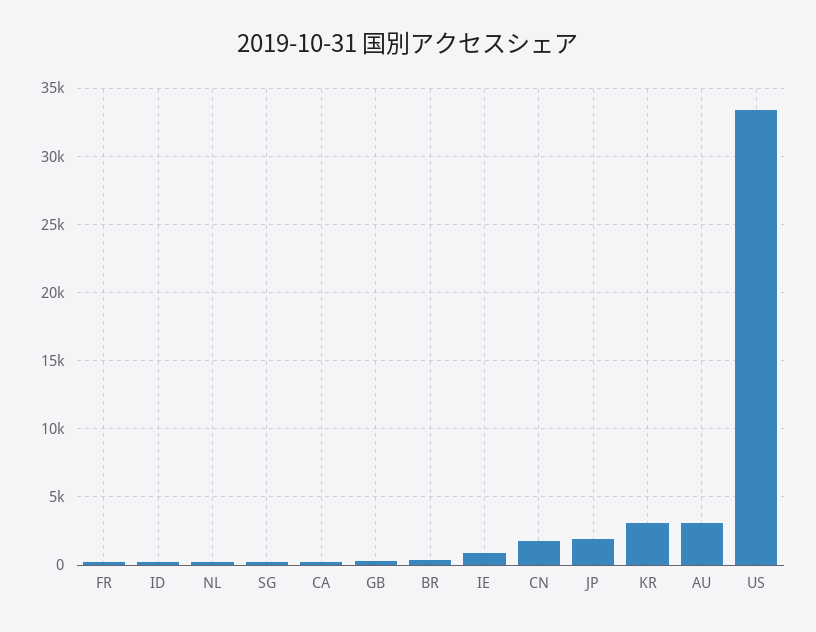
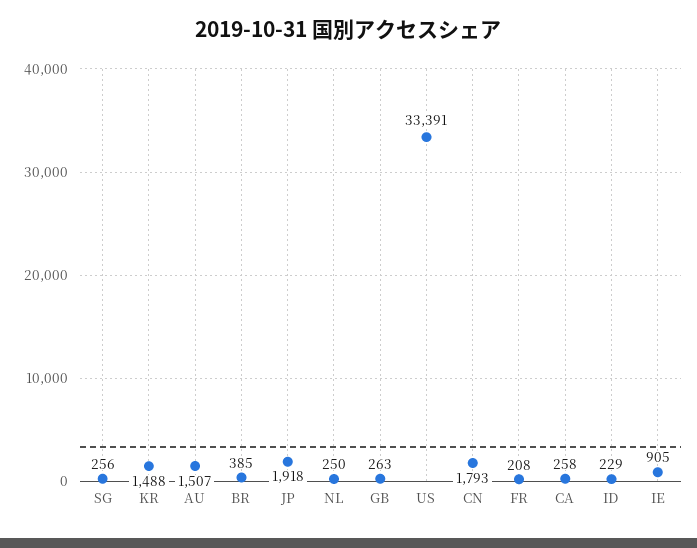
KR: 3000 -> 1488
AU: 3000 -> 1507

